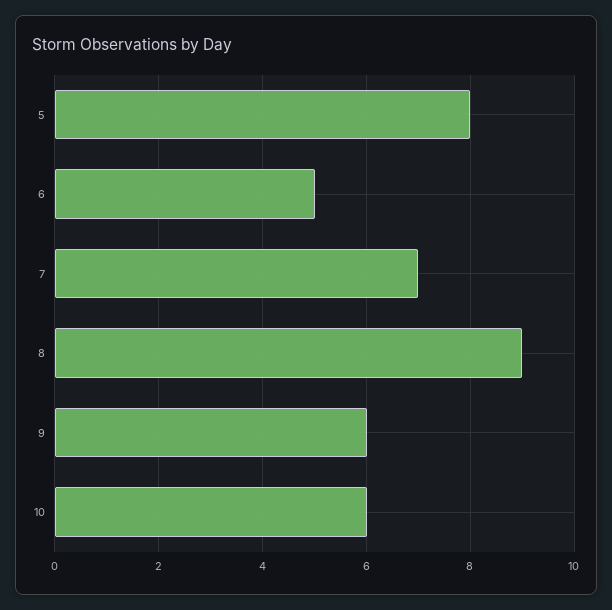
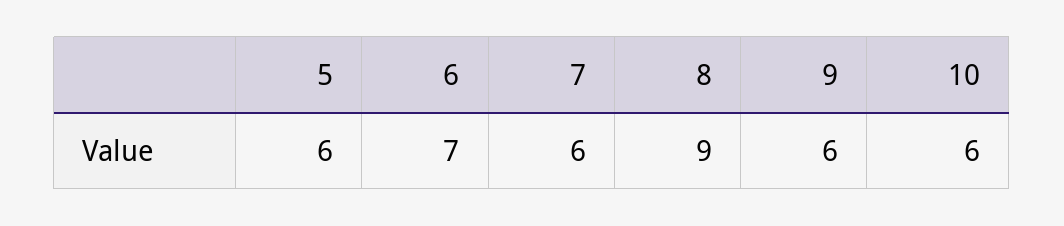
5: 8 -> 6
6: 5 -> 7
7: 7 -> 6

